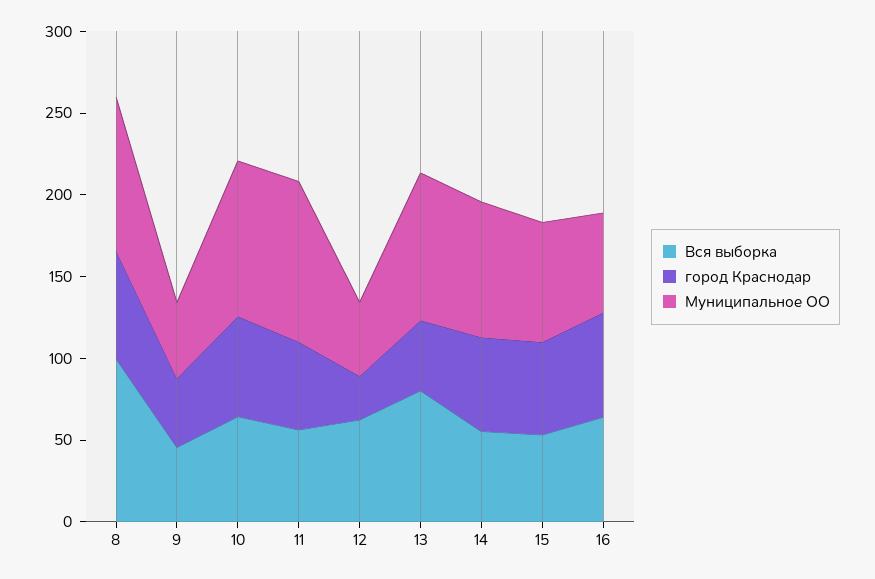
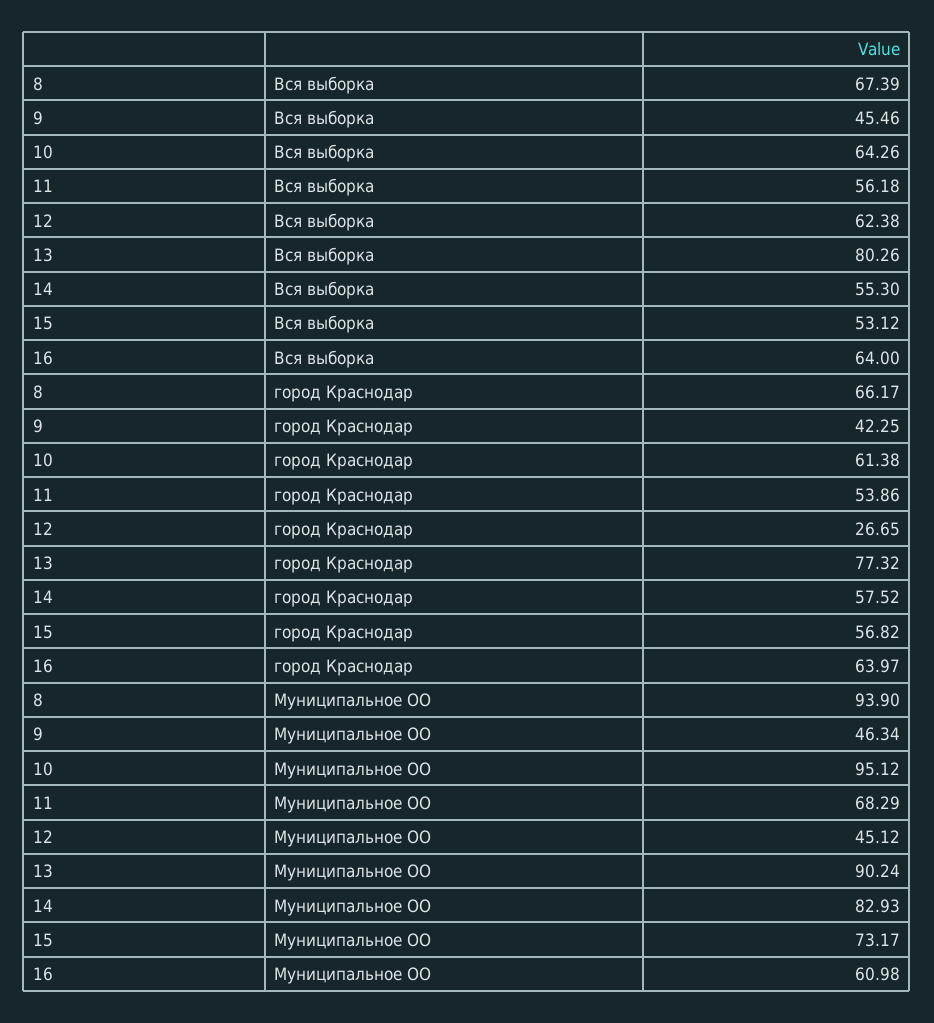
Вся выборка, 8: 100 -> 67.39
Муниципальное ОО, 11: 100 -> 68.29
город Краснодар, 13: 40 -> 77.32

